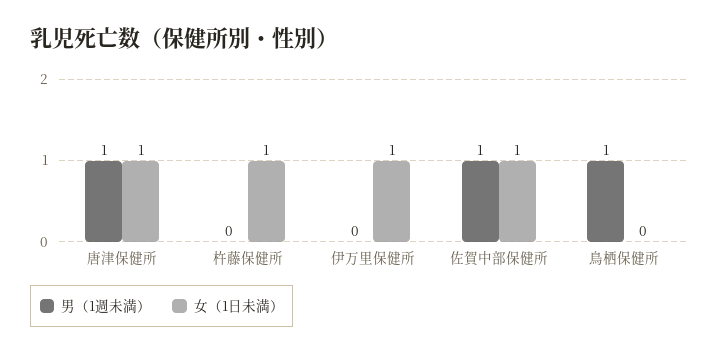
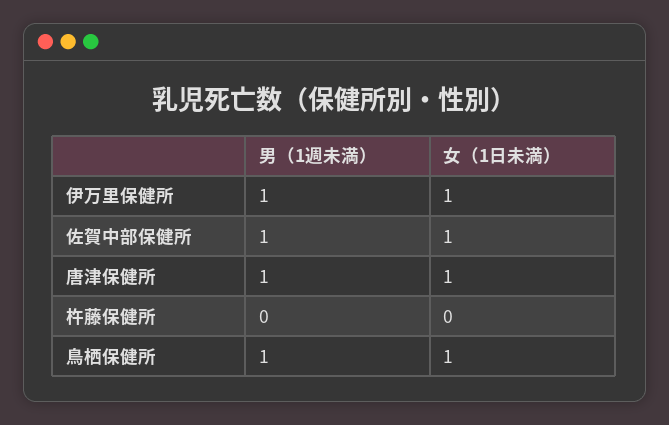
女（1日未満）, 杵藤保健所: 1 -> 0
男（1週未満）, 伊万里保健所: 0 -> 1
女（1日未満）, 鳥栖保健所: 0 -> 1

